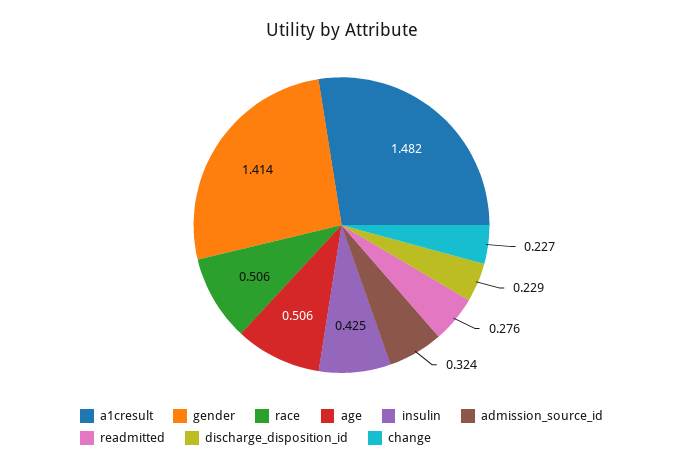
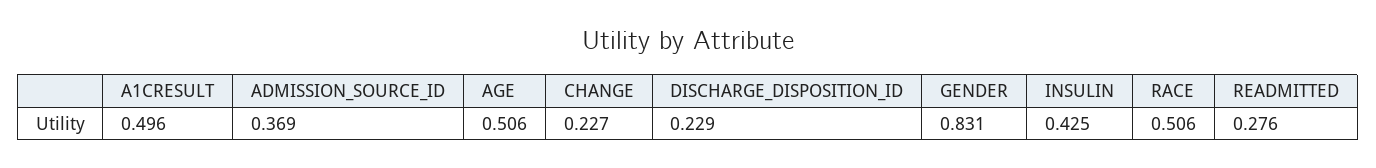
a1cresult: 1.482 -> 0.496
gender: 1.414 -> 0.831
admission_source_id: 0.324 -> 0.369

